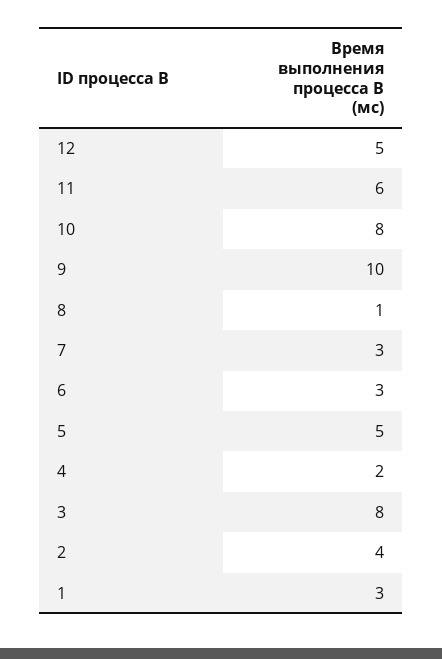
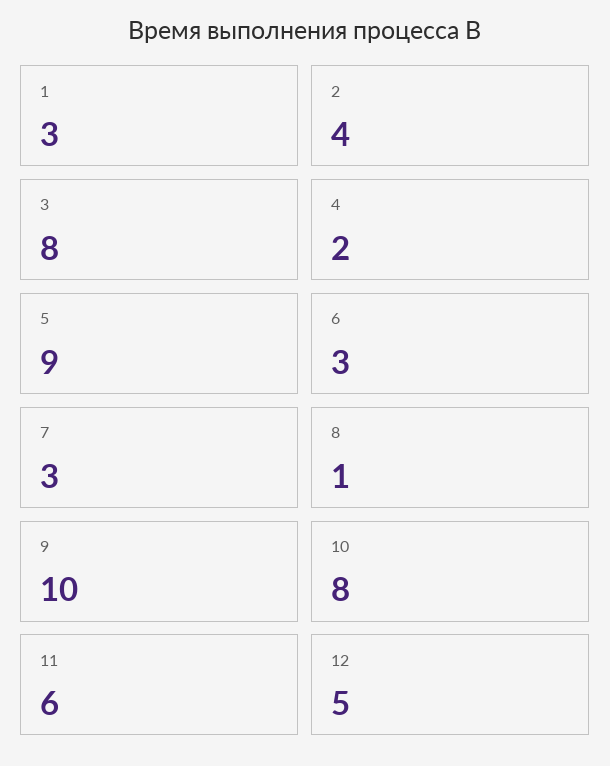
5: 5 -> 9

